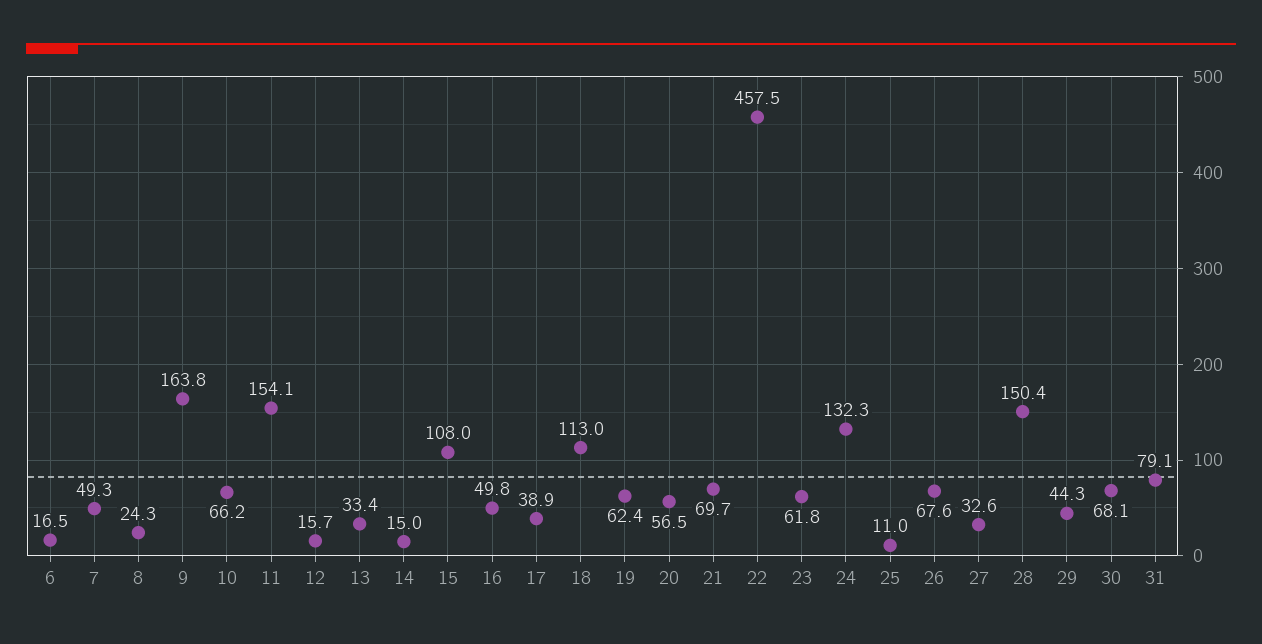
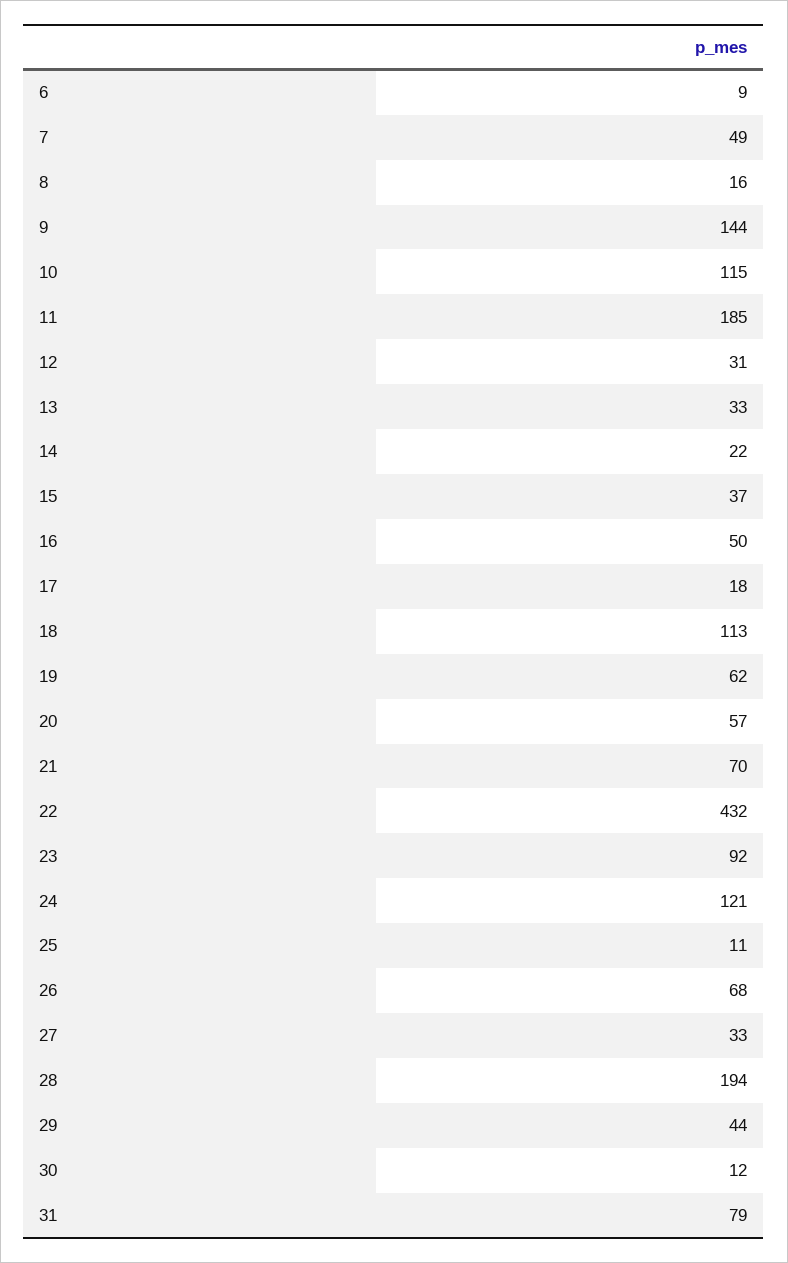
6: 16.5 -> 9
8: 24.3 -> 16
9: 163.8 -> 144
10: 66.2 -> 115
11: 154.1 -> 185
12: 15.7 -> 31
14: 15 -> 22
15: 108 -> 37
17: 38.9 -> 18
22: 457.5 -> 432
23: 61.8 -> 92
24: 132.3 -> 121
28: 150.4 -> 194
30: 68.1 -> 12

